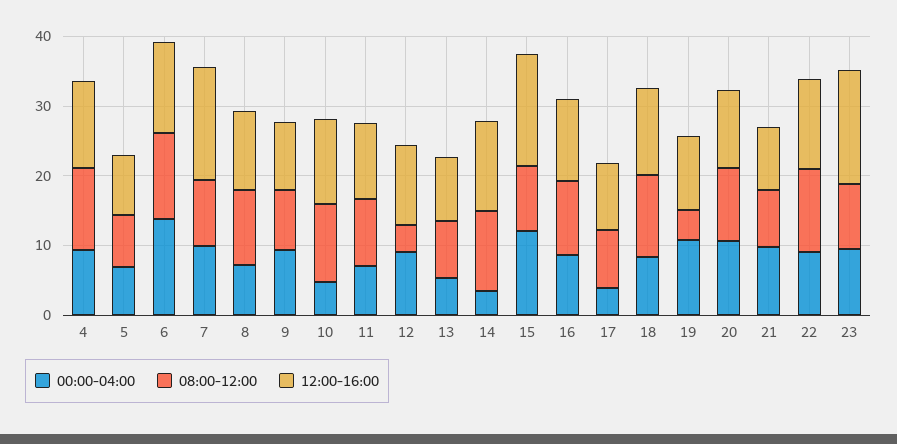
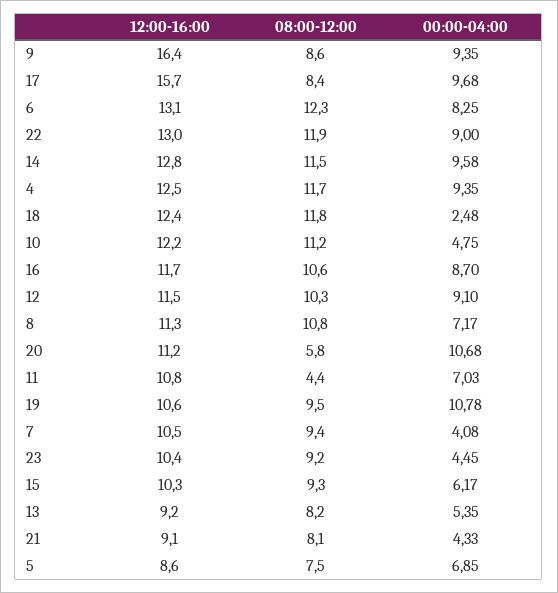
00:00-04:00, 6: 14 -> 8.25
00:00-04:00, 7: 10 -> 4.08
12:00-16:00, 7: 16 -> 10.5
12:00-16:00, 9: 10 -> 16.4
08:00-12:00, 11: 10 -> 4.4
08:00-12:00, 12: 4 -> 10.3
00:00-04:00, 14: 4 -> 9.58
00:00-04:00, 15: 12 -> 6.17
12:00-16:00, 15: 16 -> 10.3
00:00-04:00, 17: 4 -> 9.68
12:00-16:00, 17: 10 -> 15.7
00:00-04:00, 18: 8 -> 2.48
08:00-12:00, 19: 4 -> 9.5
08:00-12:00, 20: 10 -> 5.8
00:00-04:00, 21: 10 -> 4.33
00:00-04:00, 23: 10 -> 4.45
12:00-16:00, 23: 16 -> 10.4

